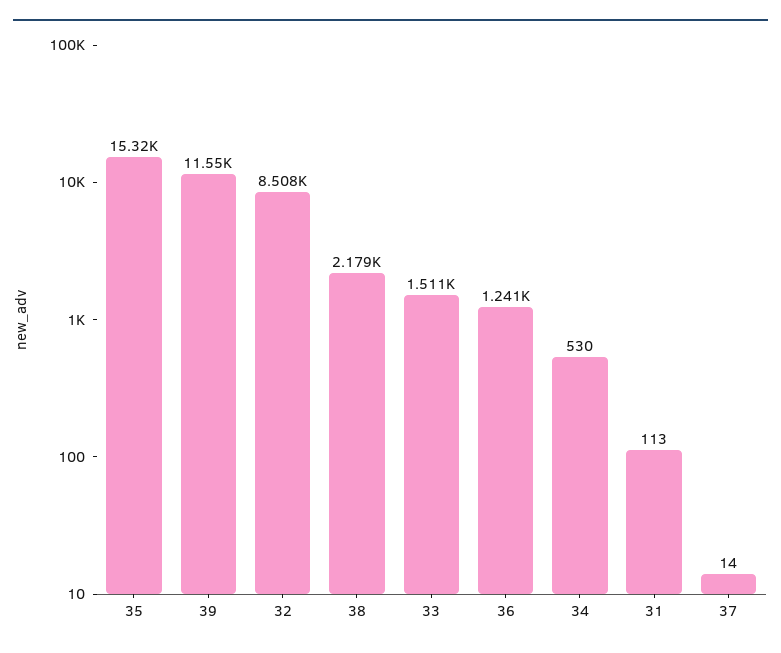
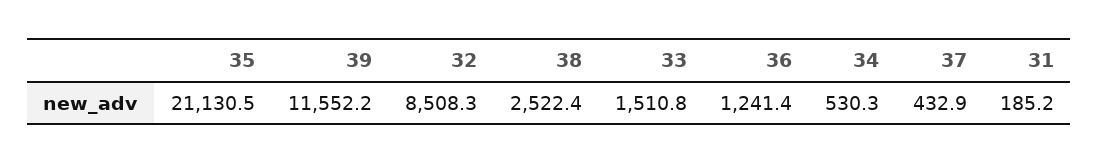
35: 15320 -> 21130.5
38: 2179 -> 2522.4
31: 113 -> 185.2
37: 14 -> 432.9

